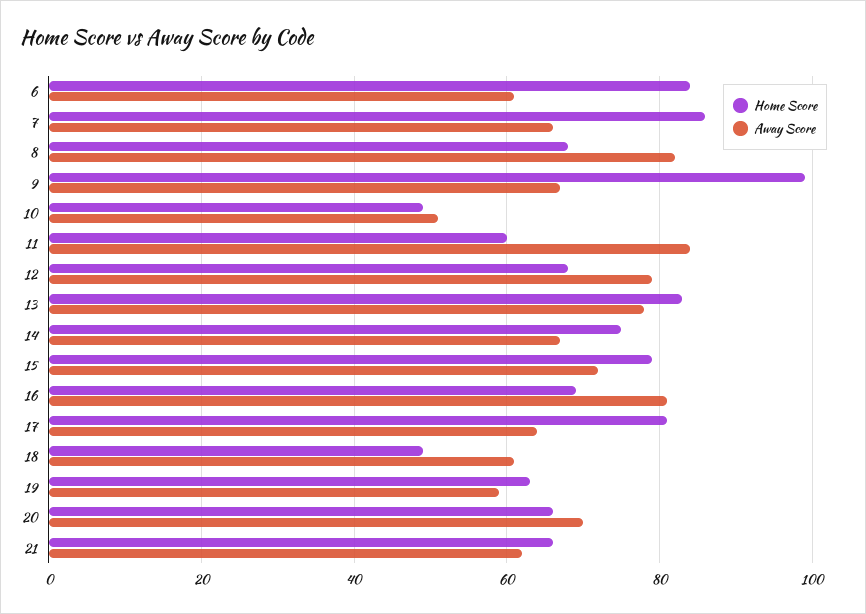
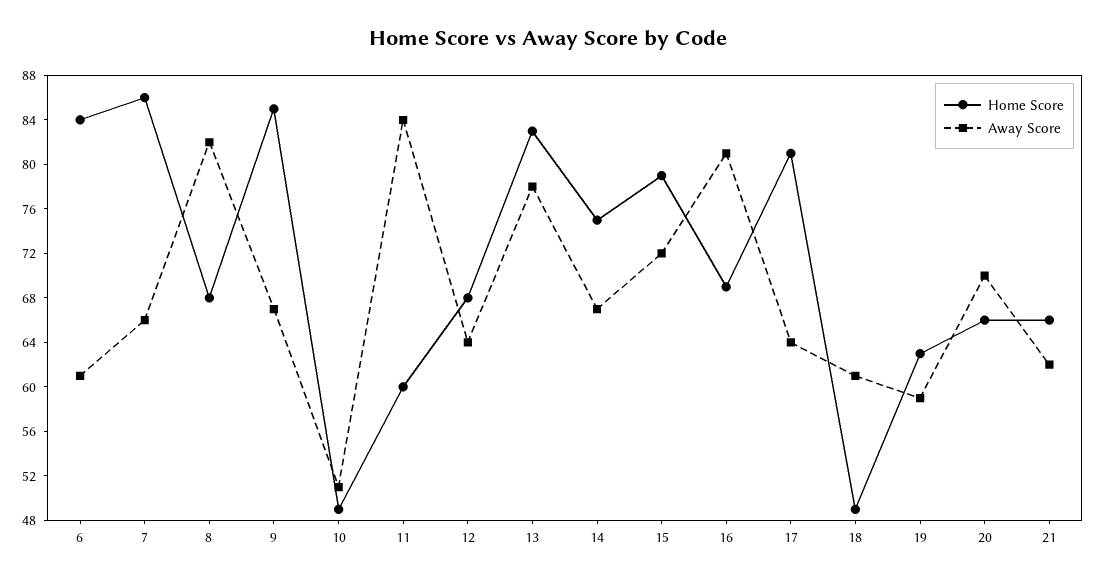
Home Score, 9: 100 -> 85
Away Score, 12: 80 -> 64

